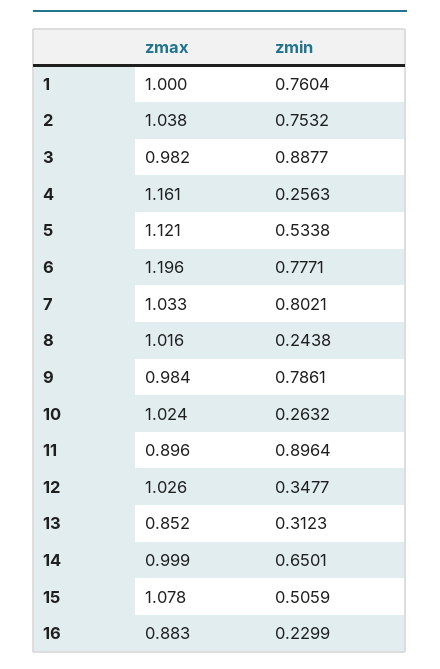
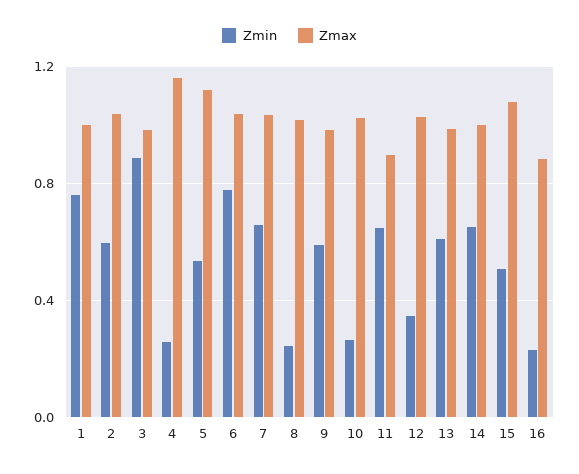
zmin, 2: 0.7532 -> 0.6
zmax, 6: 1.196 -> 1.05
zmin, 7: 0.8021 -> 0.65
zmin, 9: 0.7861 -> 0.6
zmin, 11: 0.8964 -> 0.65
zmax, 13: 0.852 -> 1
zmin, 13: 0.3123 -> 0.6

